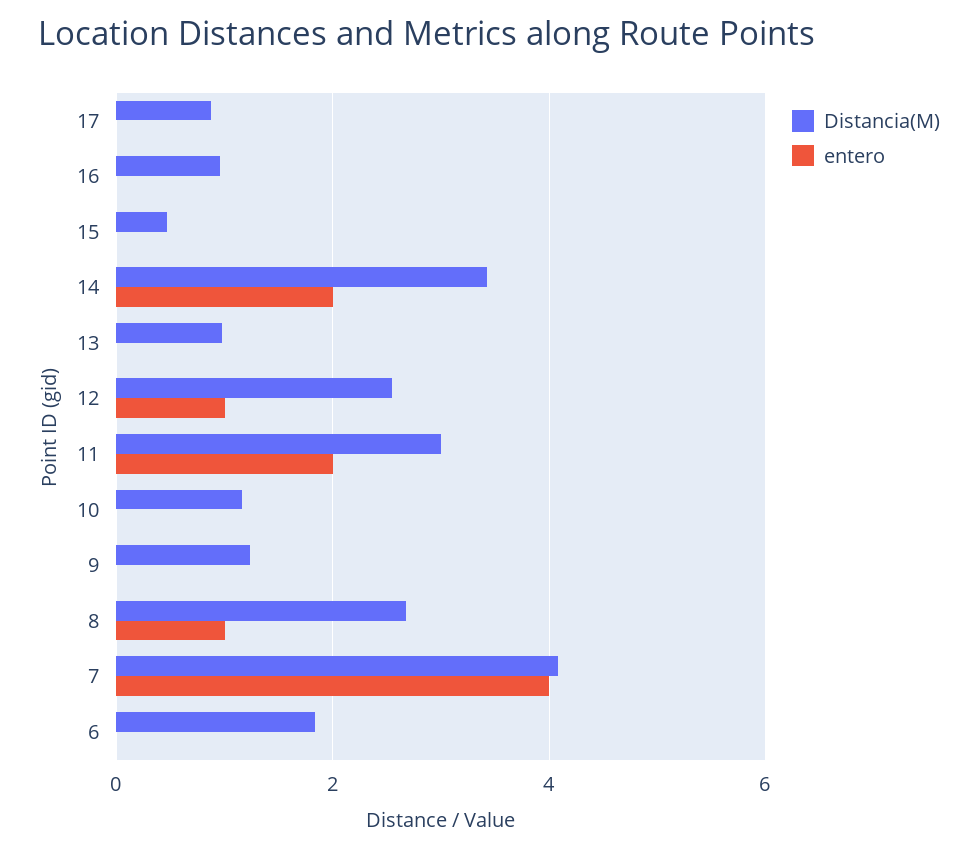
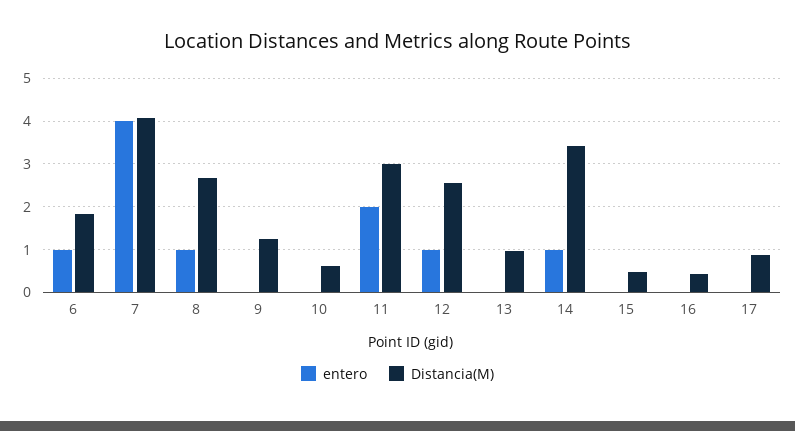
Distancia(M), 16: 1 -> 0.4
entero, 14: 2 -> 1
Distancia(M), 10: 1.2 -> 0.6
entero, 6: 0 -> 1

